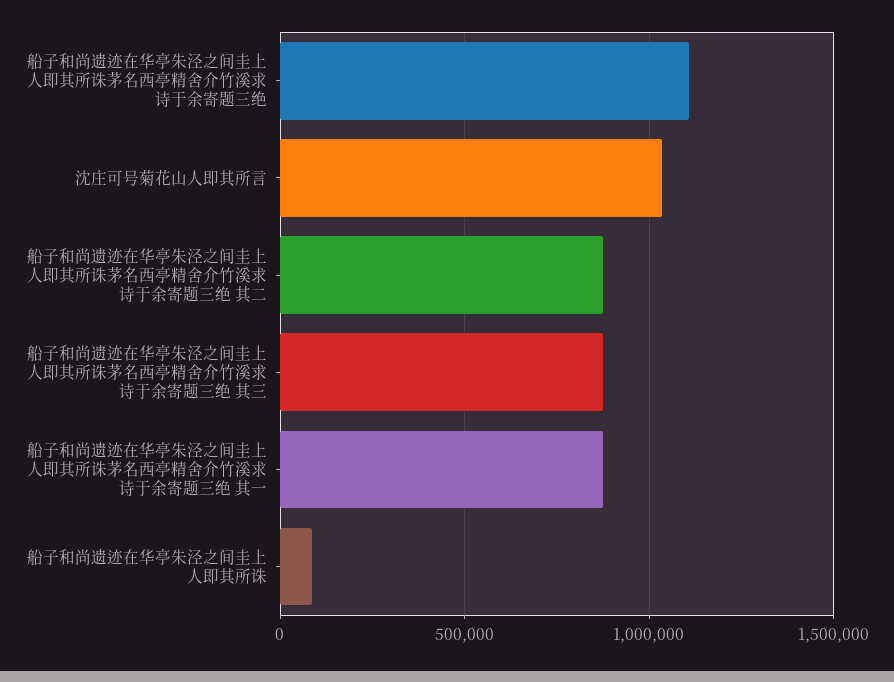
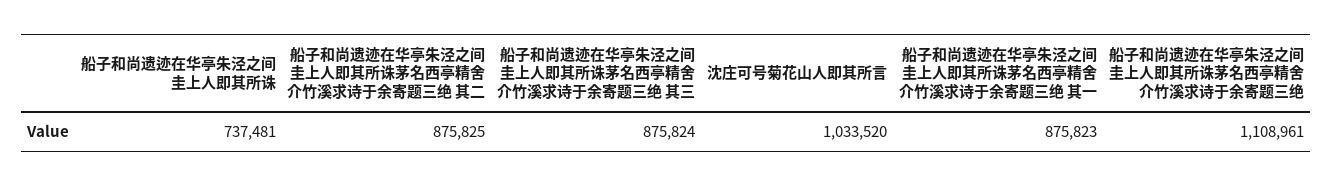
船子和尚遗迹在华亭朱泾之间圭上人即其所诛: 100000 -> 737481

